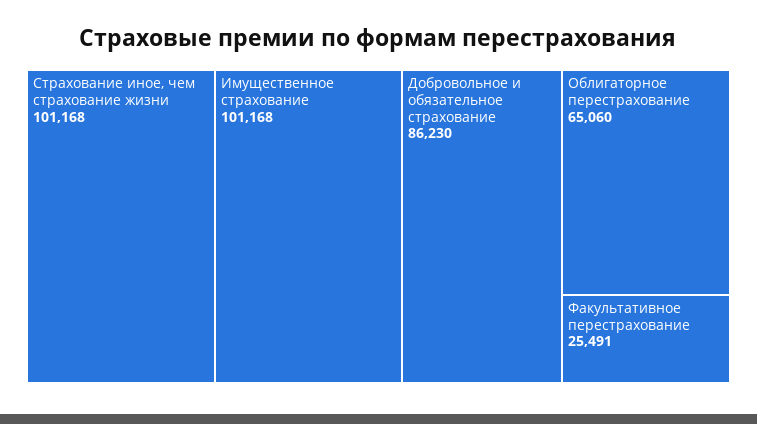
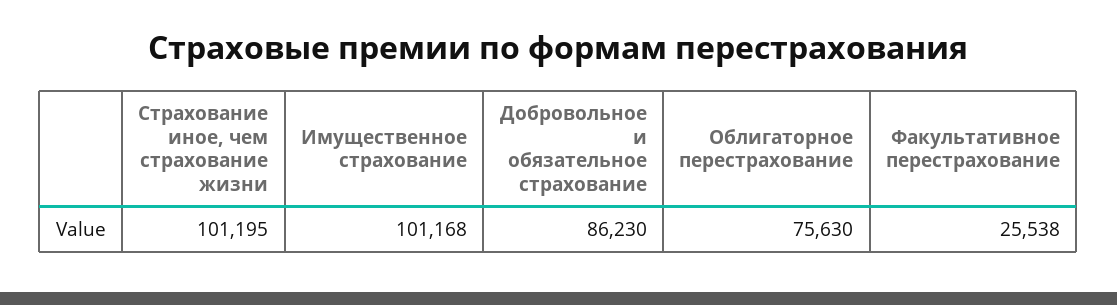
Страхование иное, чем страхование жизни: 101168 -> 101195
Облигаторное перестрахование: 65060 -> 75630
Факультативное перестрахование: 25491 -> 25538

